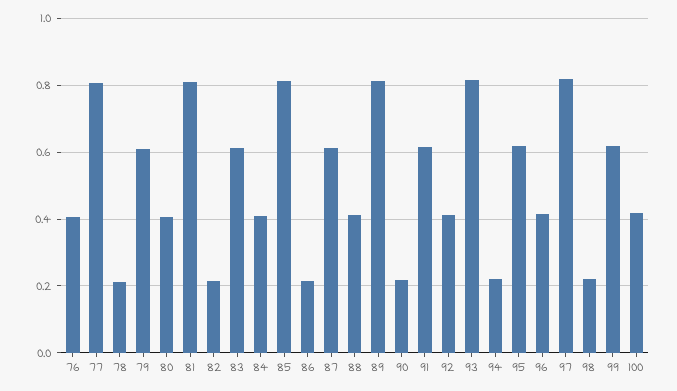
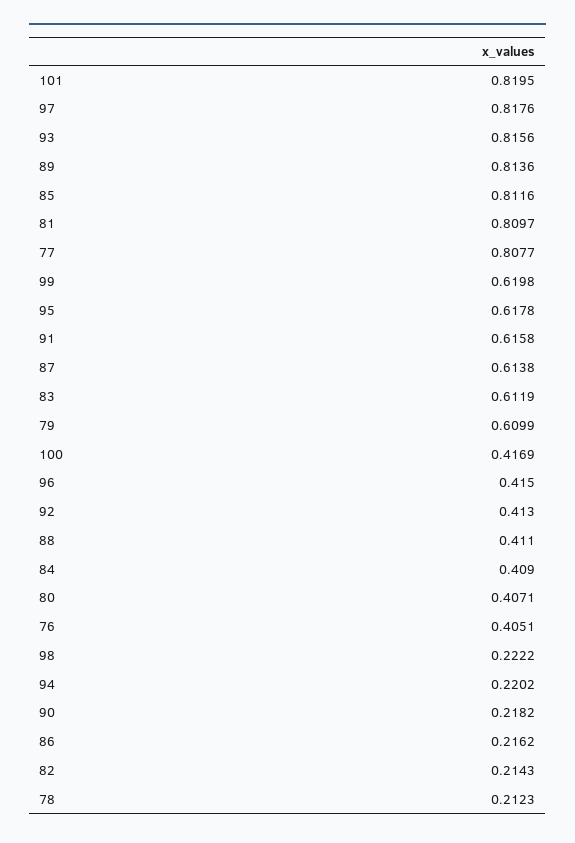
101: none -> 0.8195

